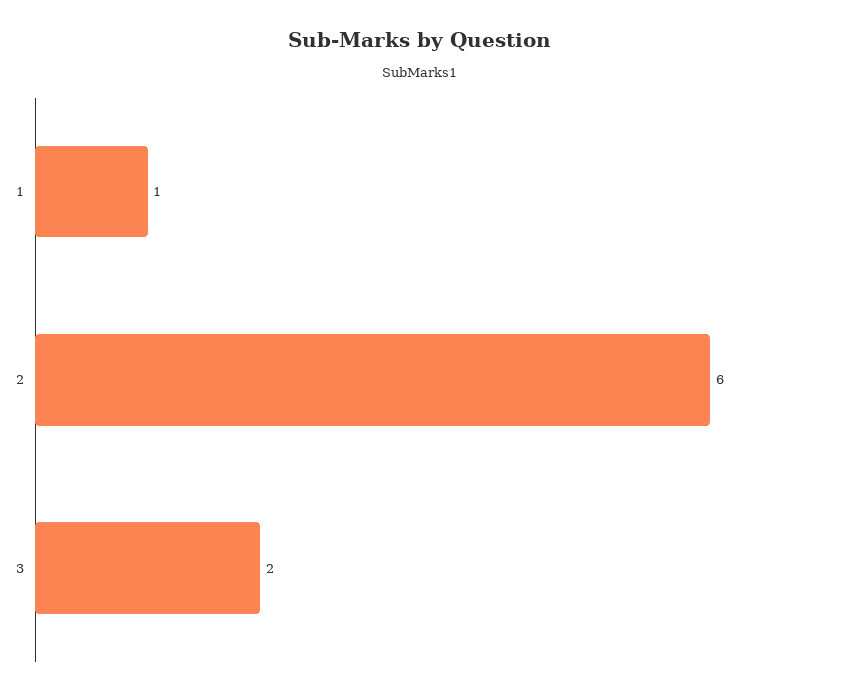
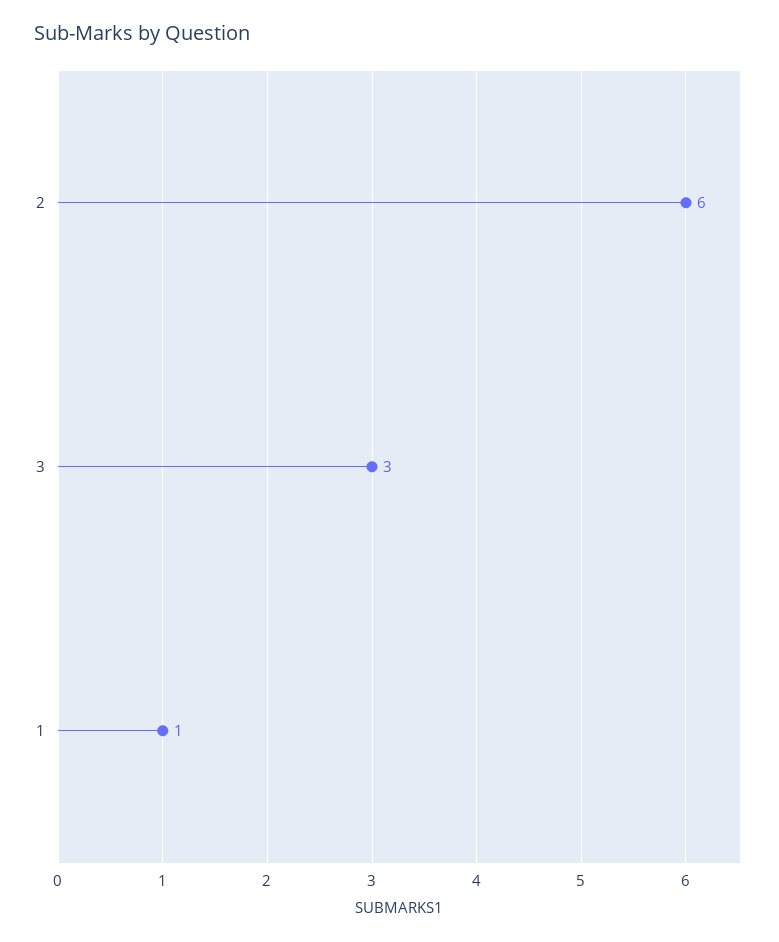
3: 2 -> 3

